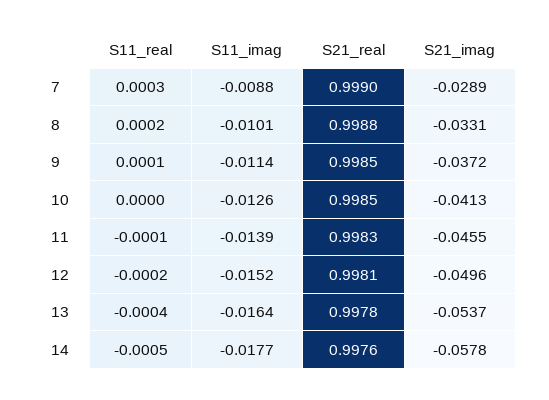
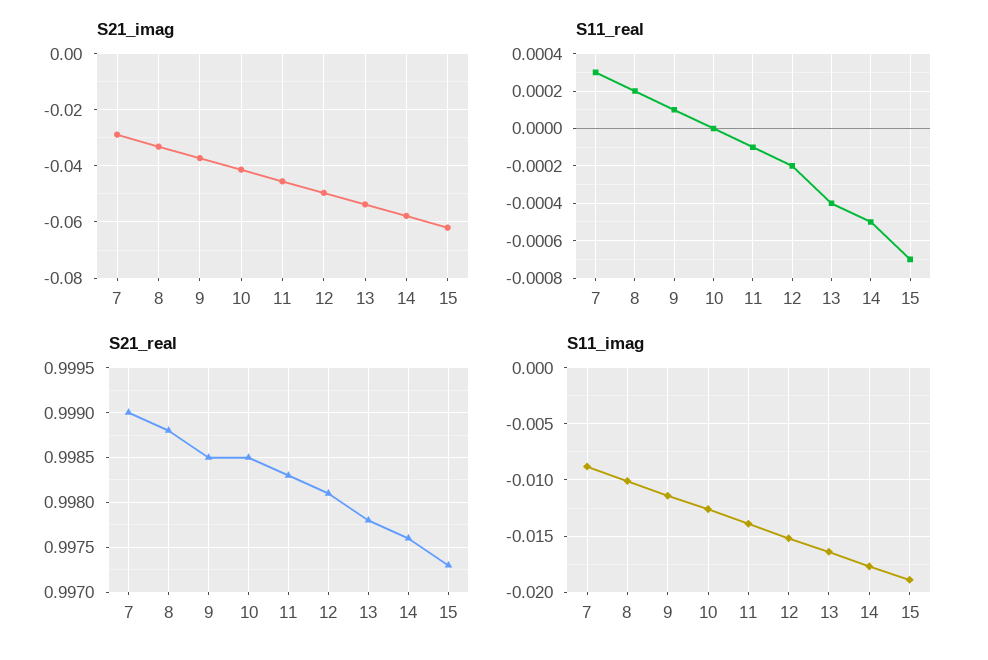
S21_imag, 15: none -> -0.0625
S11_real, 15: none -> -0.0007
S21_real, 15: none -> 0.9973
S11_imag, 15: none -> -0.019

